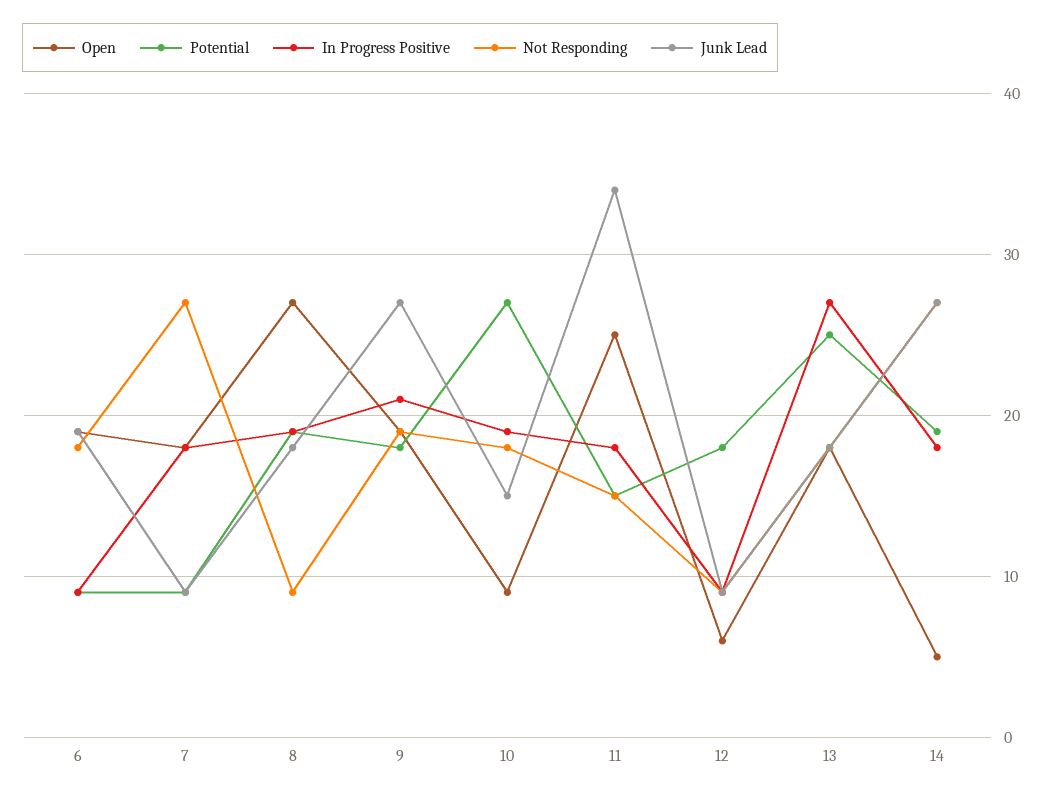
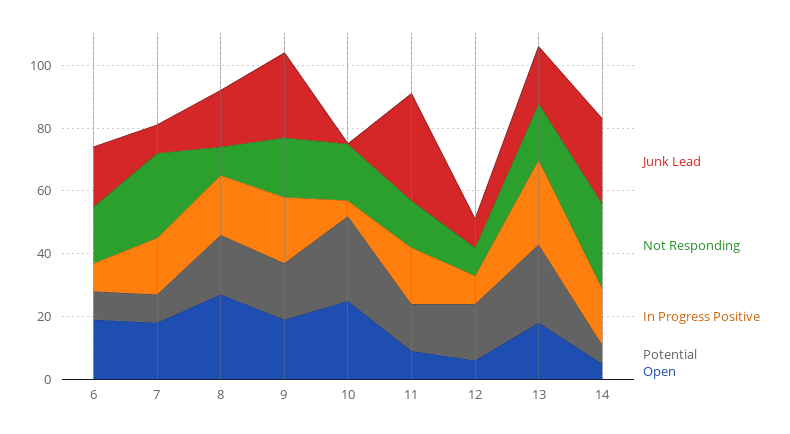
Open, 10: 9 -> 25
In Progress Positive, 10: 19 -> 5
Junk Lead, 10: 15 -> 0
Open, 11: 25 -> 10
Potential, 14: 19 -> 5

